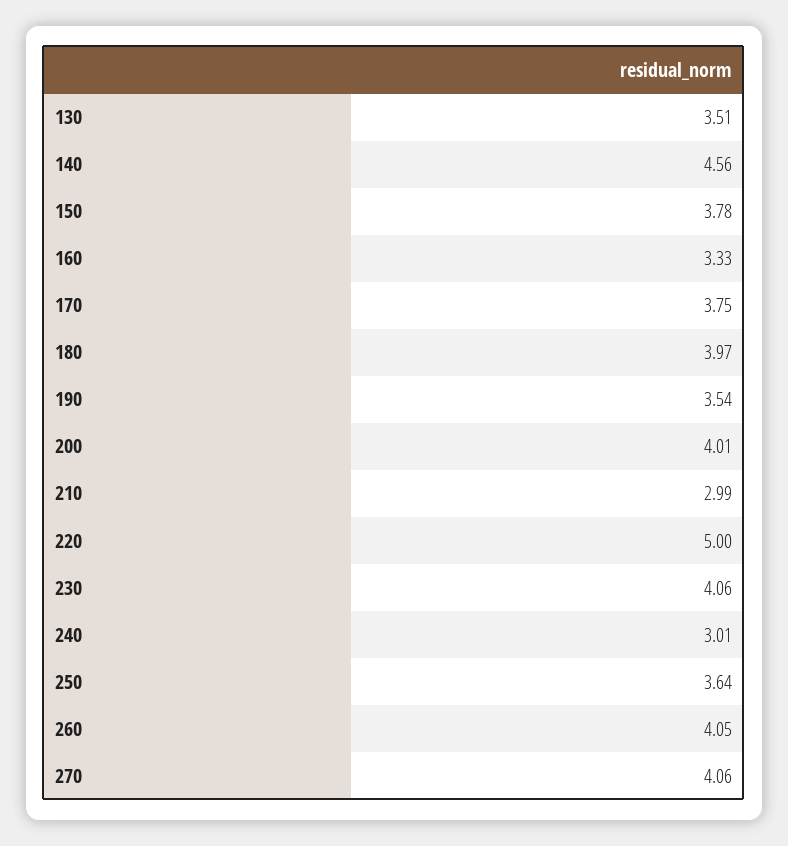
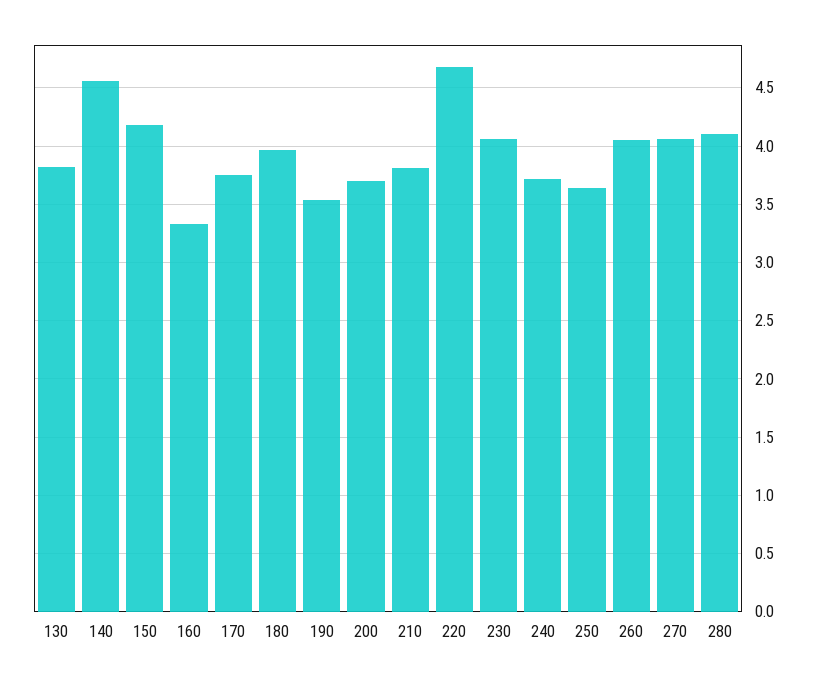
130: 3.51 -> 3.8
150: 3.78 -> 4.2
200: 4.01 -> 3.7
210: 2.99 -> 3.8
220: 5 -> 4.7
240: 3.01 -> 3.7
280: none -> 4.1

